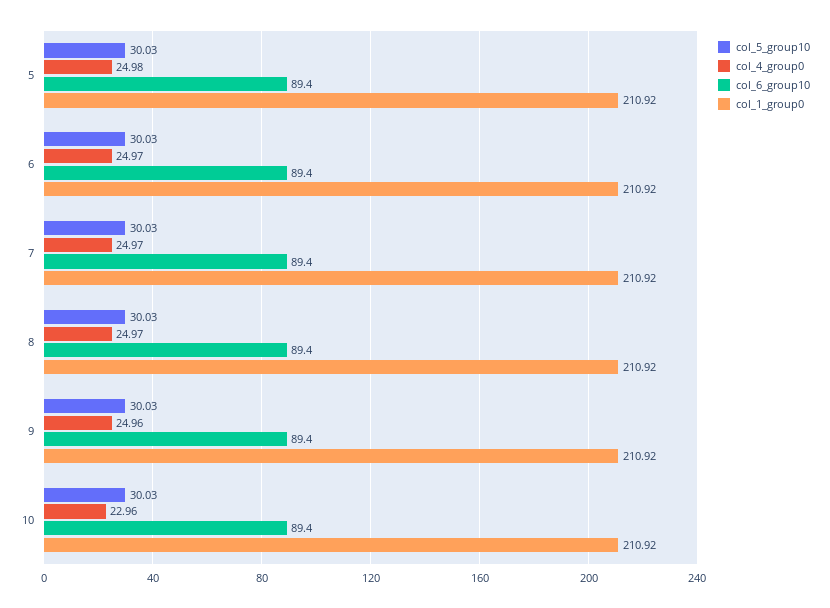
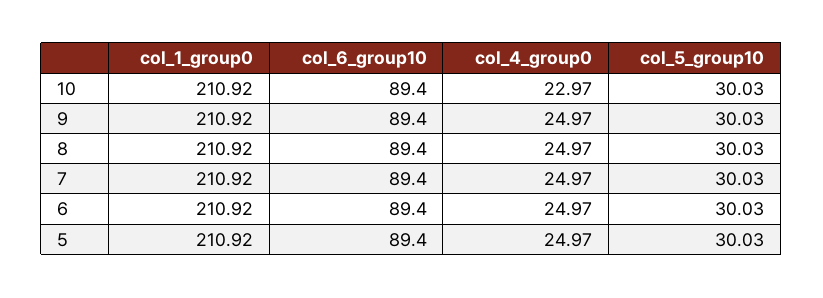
col_4_group0, 5: 24.98 -> 24.97
col_4_group0, 9: 24.96 -> 24.97
col_4_group0, 10: 22.96 -> 22.97

